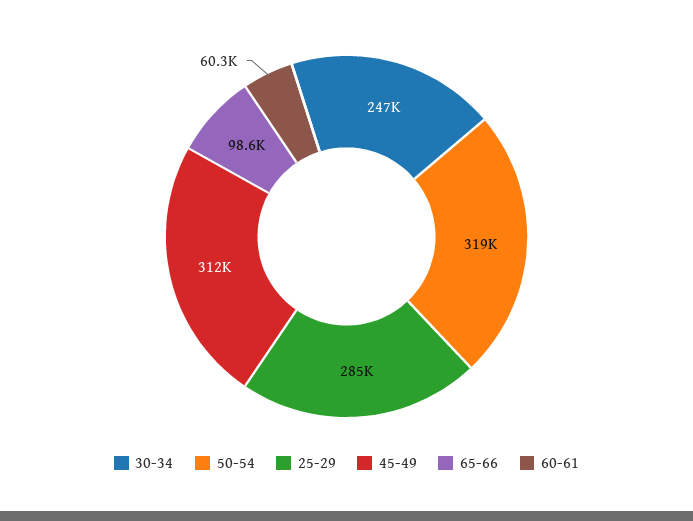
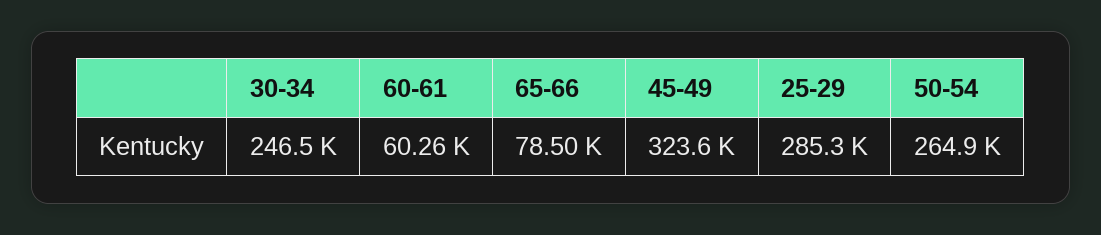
50-54: 319000 -> 264900
45-49: 312000 -> 323600
65-66: 98600 -> 78500

